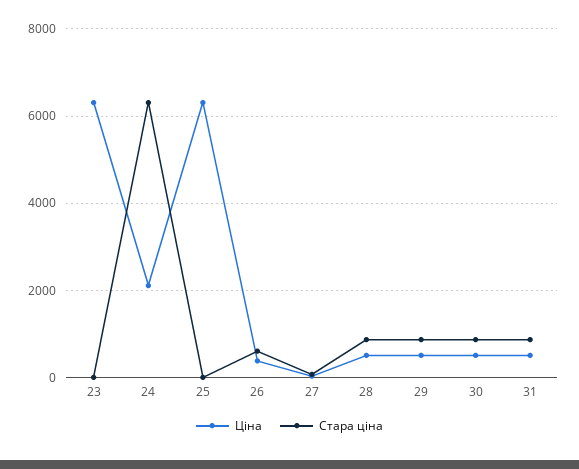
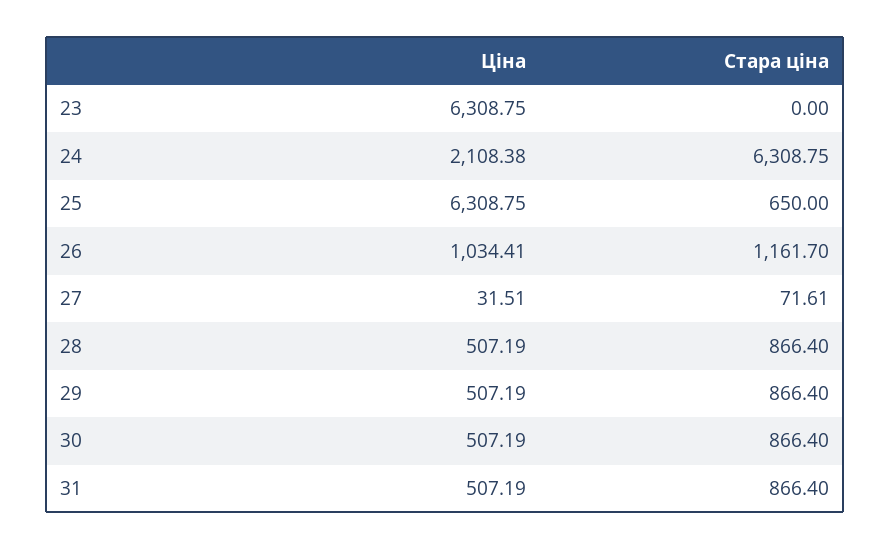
Стара ціна, 25: 0 -> 650
Ціна, 26: 400 -> 1034.41
Стара ціна, 26: 600 -> 1161.7

